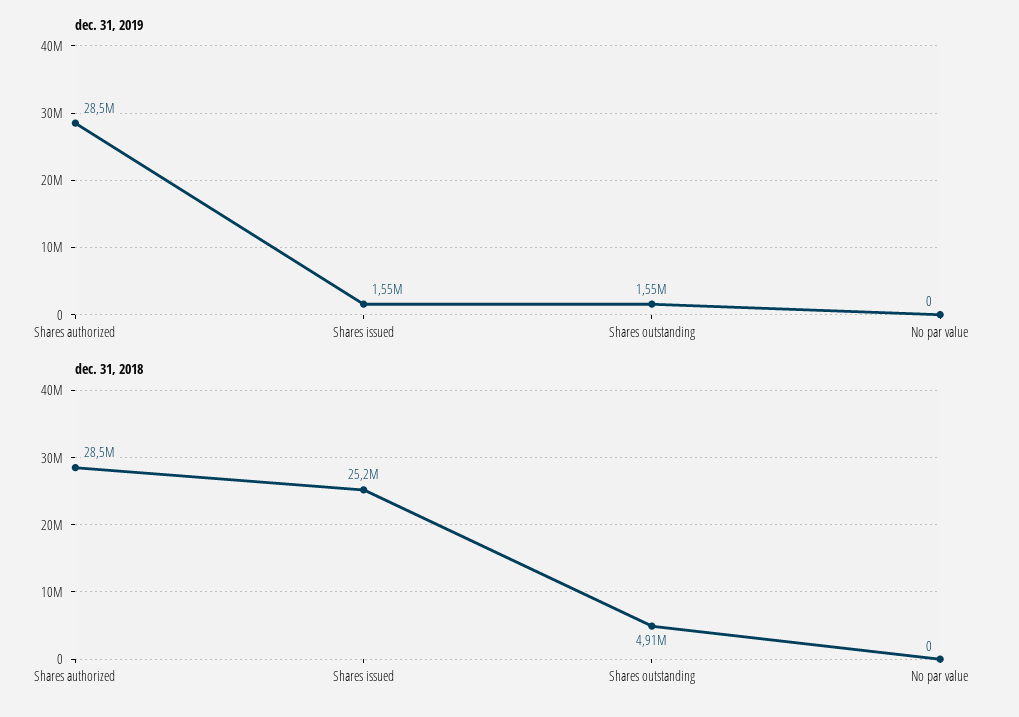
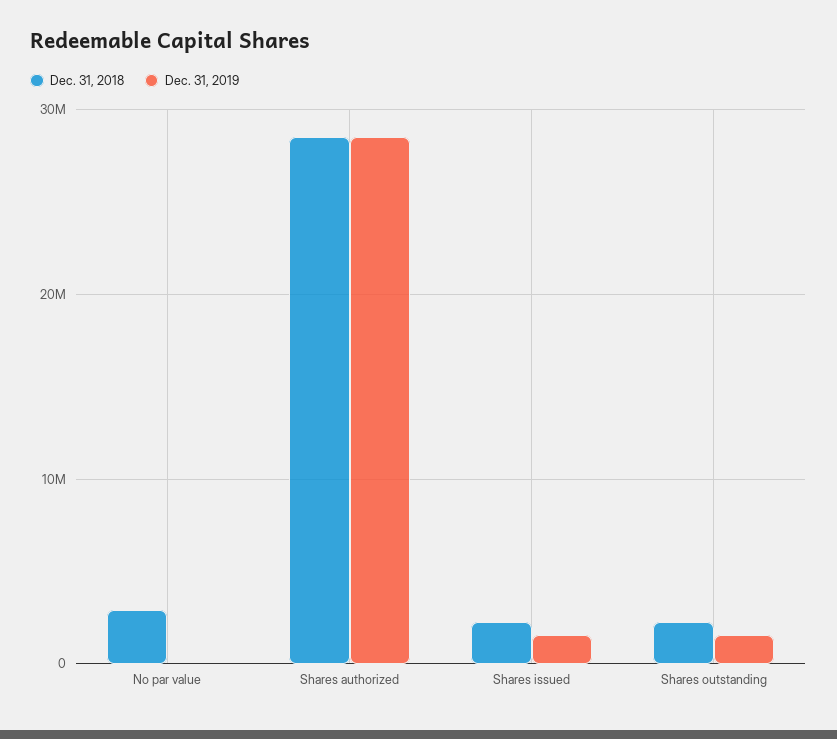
dec. 31, 2018, Shares issued: 25200000 -> 2000000
dec. 31, 2018, Shares outstanding: 4910000 -> 2000000
dec. 31, 2018, No par value: 0 -> 3000000

